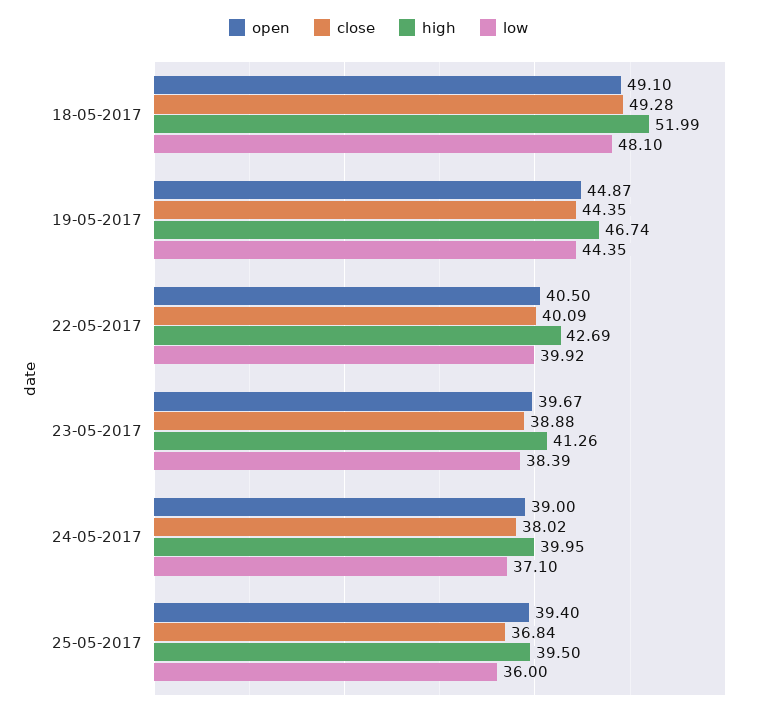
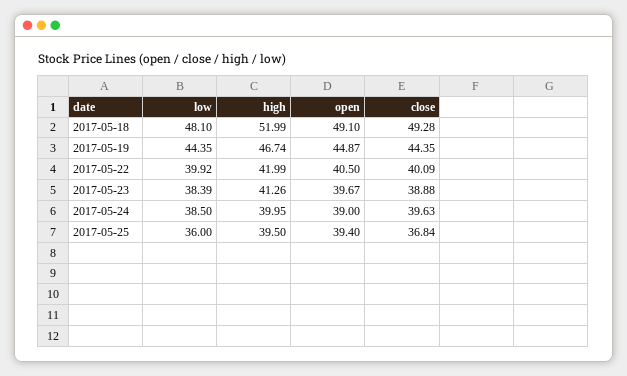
high, 22-05-2017: 42.69 -> 41.99
close, 24-05-2017: 38.02 -> 39.63
low, 24-05-2017: 37.1 -> 38.5

